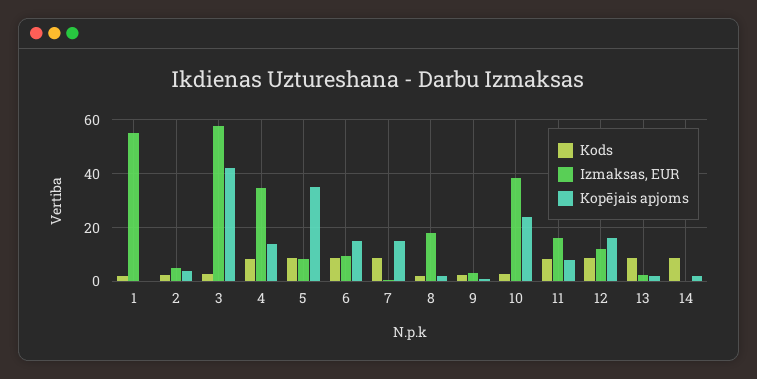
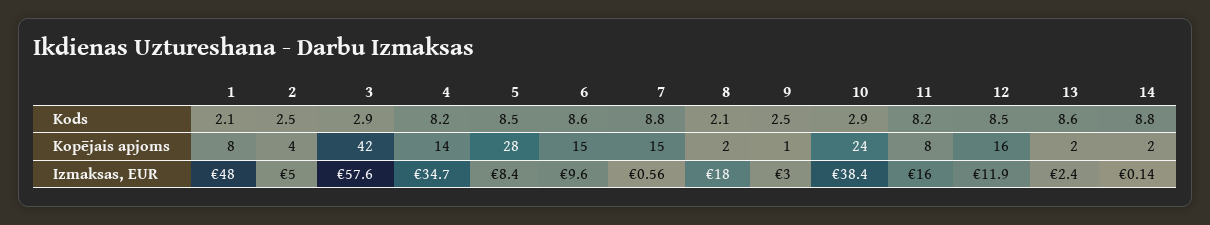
Izmaksas, EUR, 1: 55 -> 48
Kopējais apjoms, 1: 0 -> 8
Kopējais apjoms, 5: 35 -> 28

